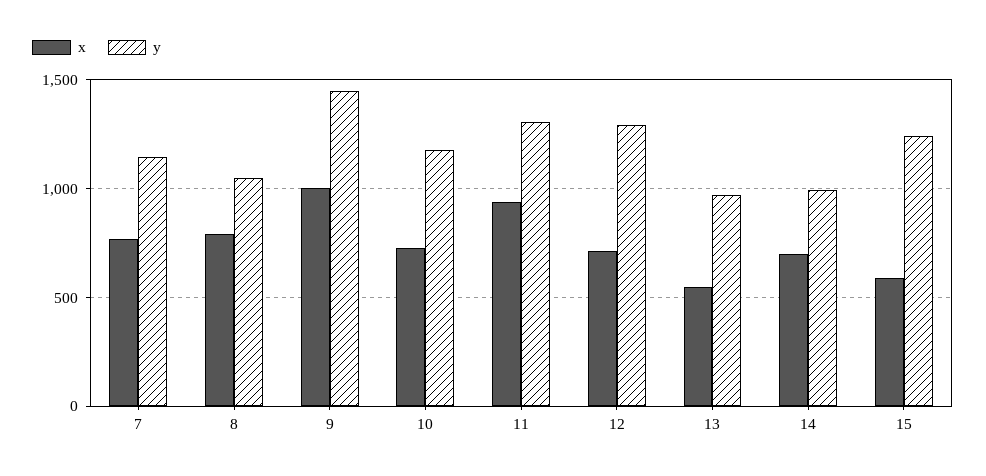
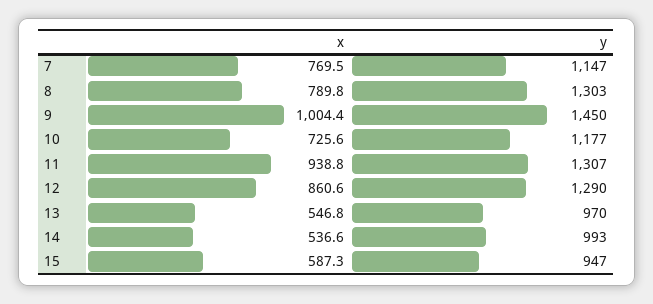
y, 8: 1050 -> 1303
x, 12: 700 -> 860.6
x, 14: 700 -> 536.6
y, 15: 1250 -> 947

